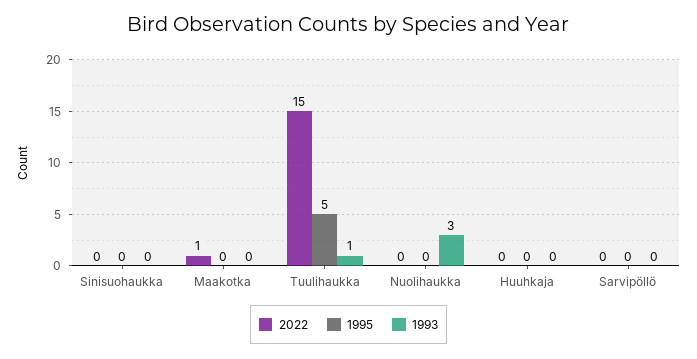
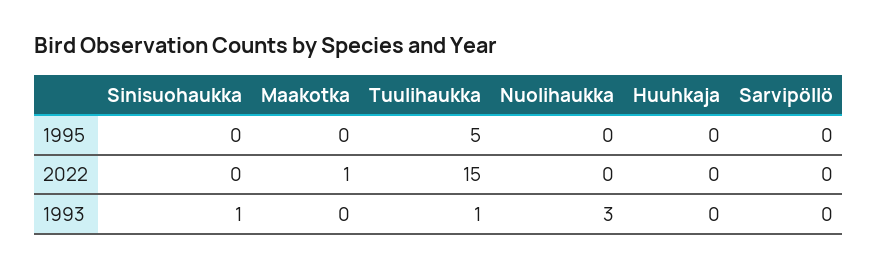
1993, Sinisuohaukka: 0 -> 1

